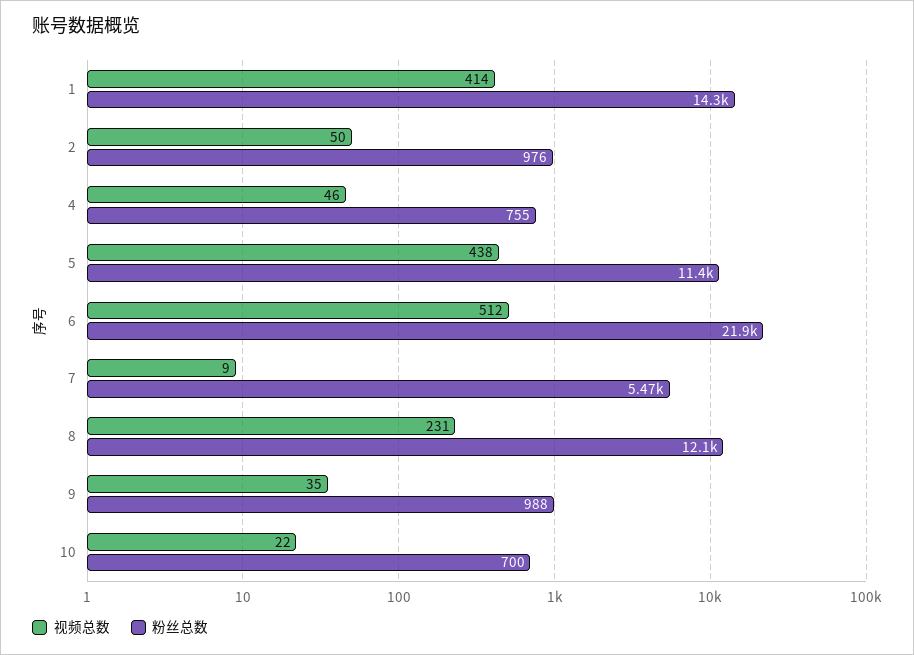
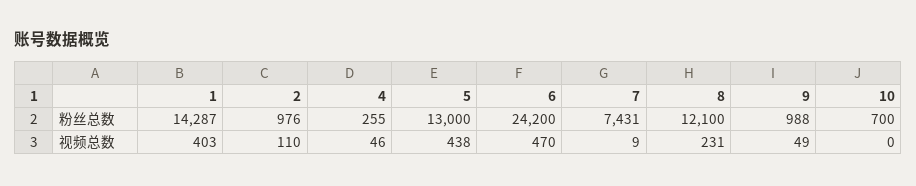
视频总数, 1: 414 -> 403
视频总数, 2: 50 -> 110
粉丝总数, 4: 755 -> 255
粉丝总数, 5: 11400 -> 13000
视频总数, 6: 512 -> 470
粉丝总数, 6: 21900 -> 24200
粉丝总数, 7: 5470 -> 7431
视频总数, 9: 35 -> 49
视频总数, 10: 22 -> 0

